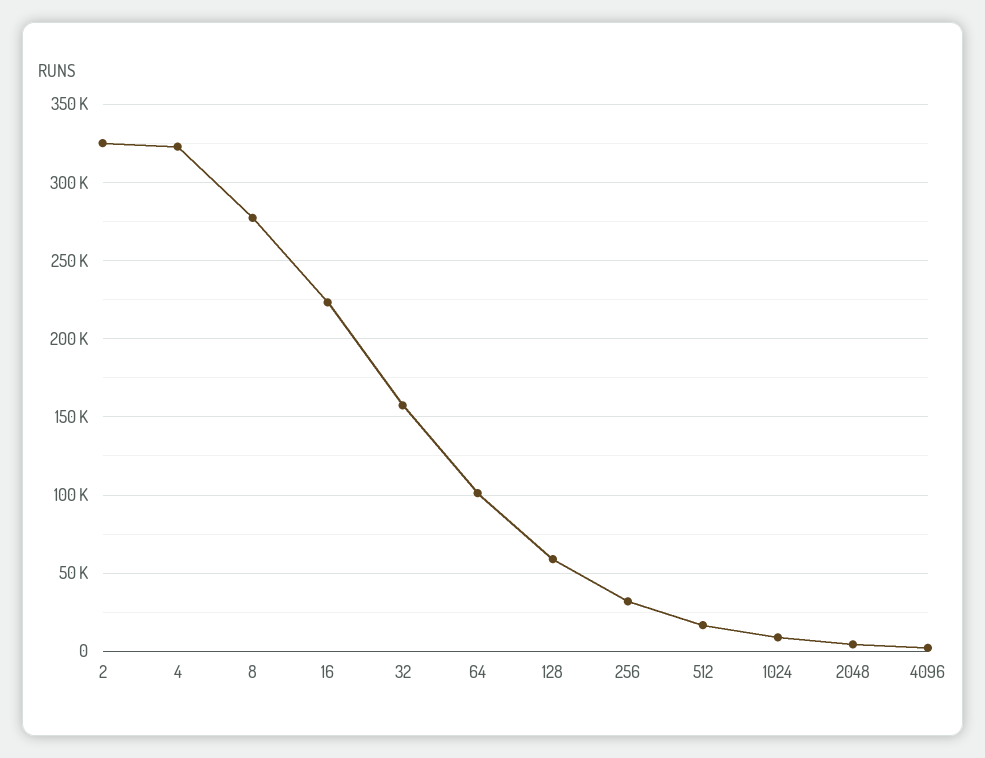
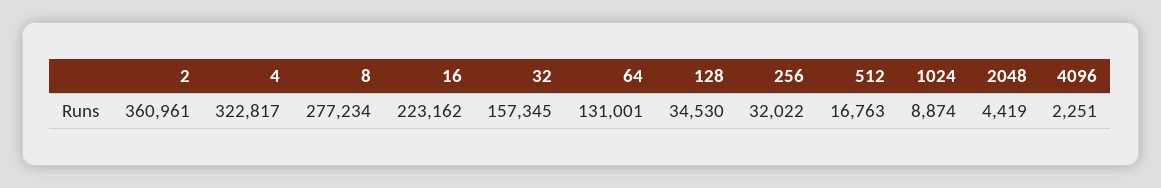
2: 325000 -> 360961
64: 100000 -> 131001
128: 60000 -> 34530

